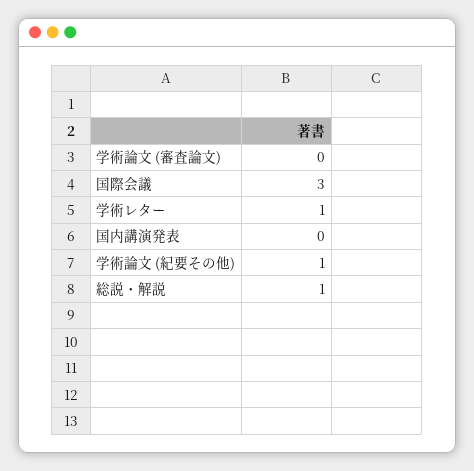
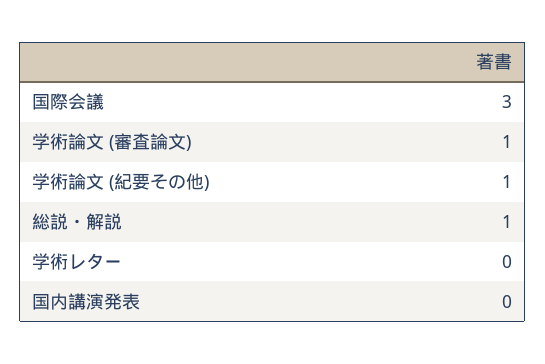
学術論文 (審査論文): 0 -> 1
学術レター: 1 -> 0

